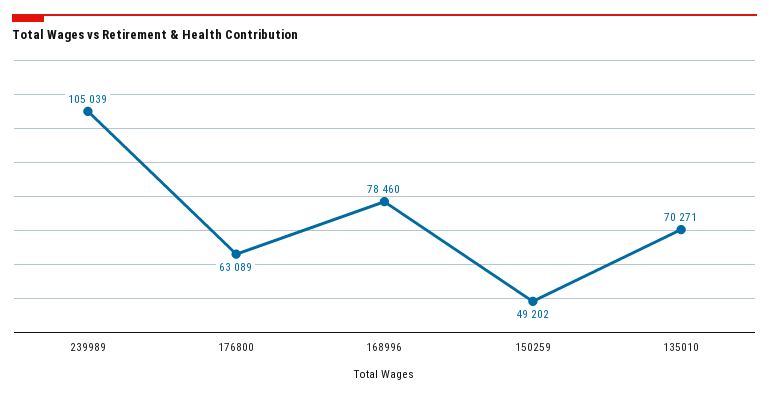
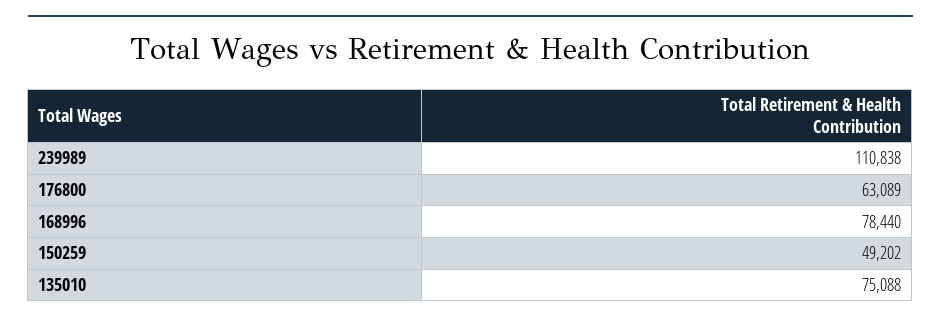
239989: 105039 -> 110838
168996: 78460 -> 78440
135010: 70271 -> 75088

